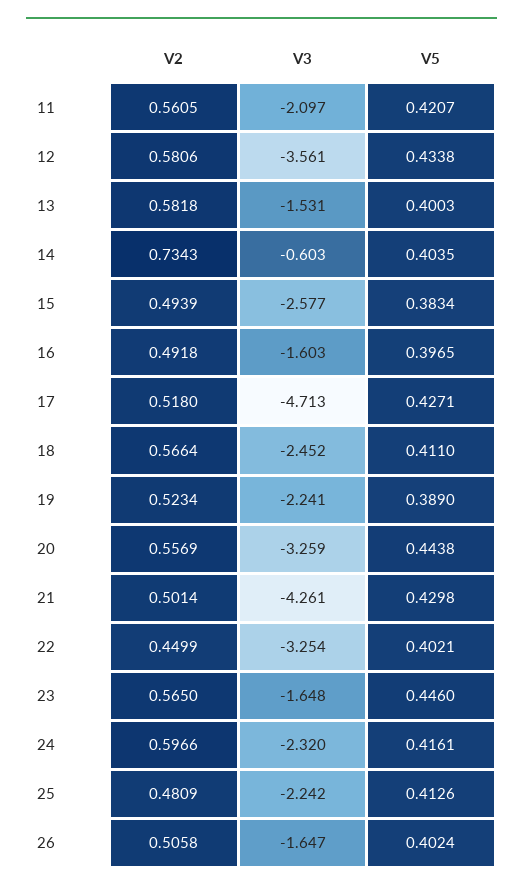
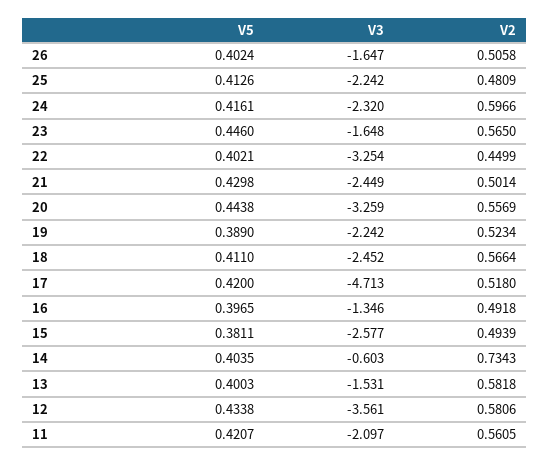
V5, 15: 0.3834 -> 0.3811
V3, 16: -1.603 -> -1.346
V5, 17: 0.4271 -> 0.42
V3, 19: -2.241 -> -2.242
V3, 21: -4.261 -> -2.449

